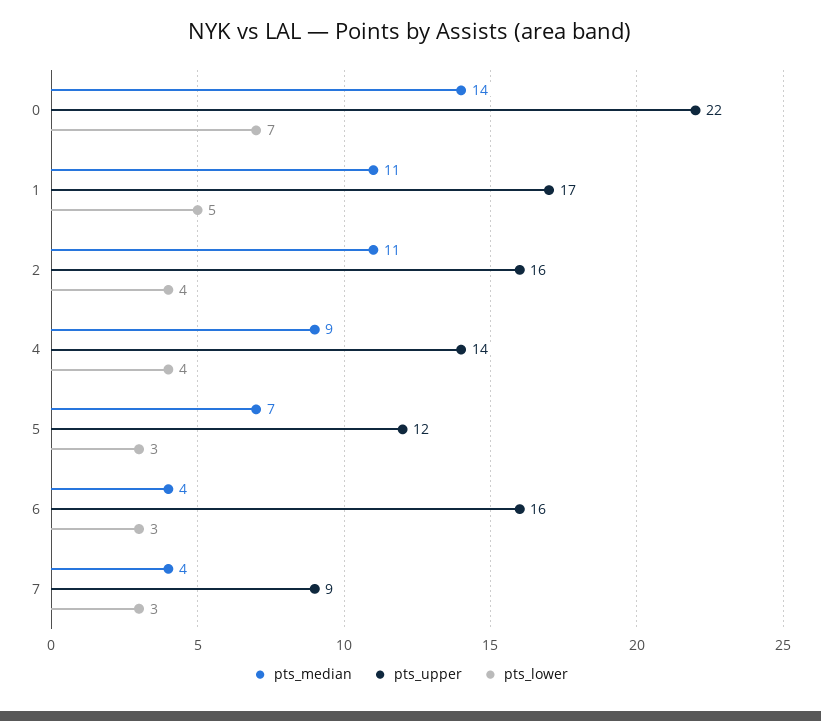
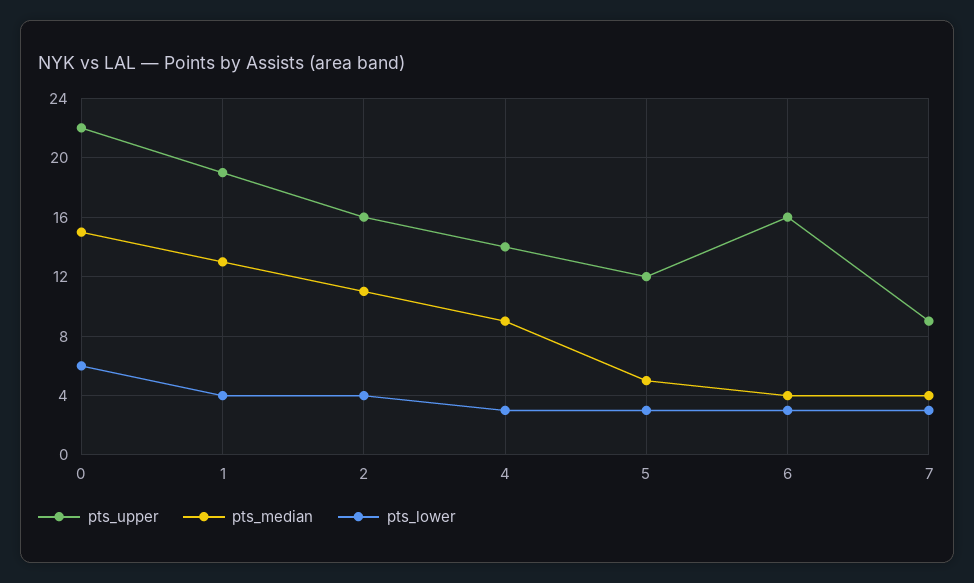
pts_median, 0: 14 -> 15
pts_lower, 0: 7 -> 6
pts_median, 1: 11 -> 13
pts_upper, 1: 17 -> 19
pts_lower, 1: 5 -> 4
pts_lower, 4: 4 -> 3
pts_median, 5: 7 -> 5

